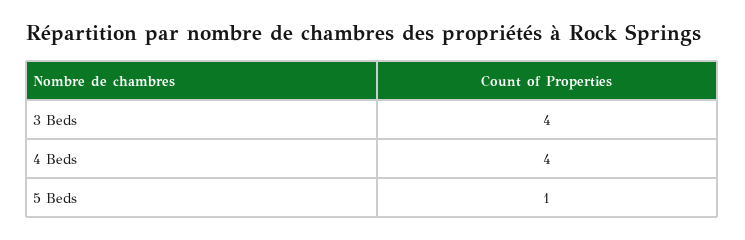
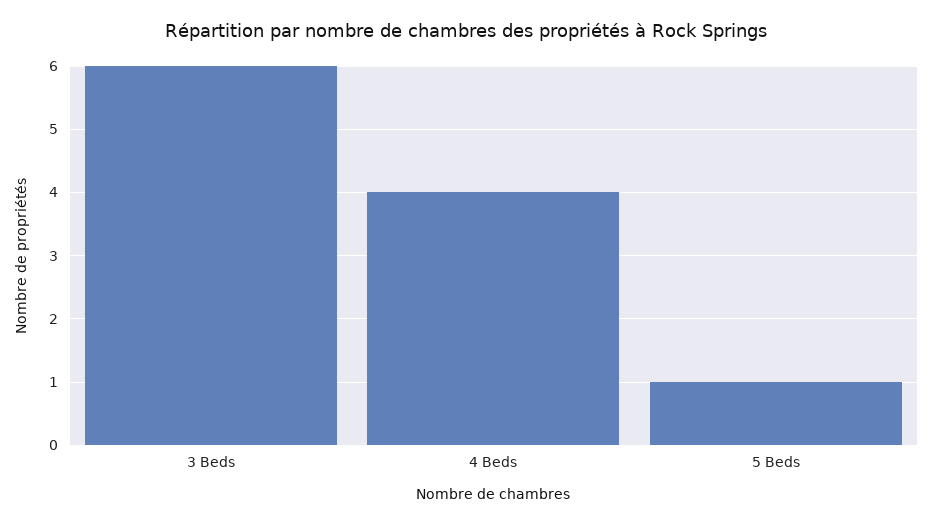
3 Beds: 4 -> 6

